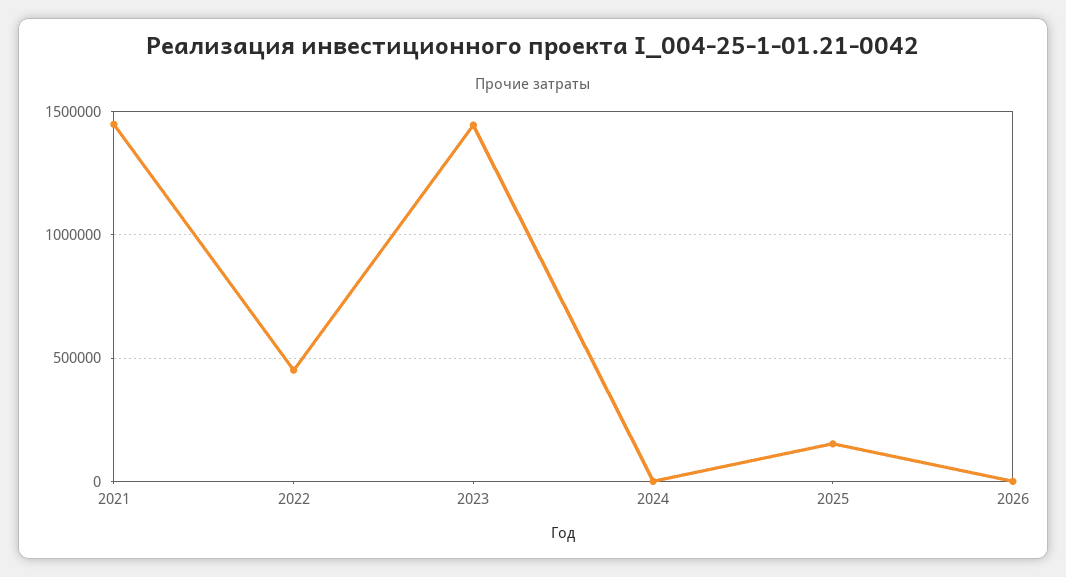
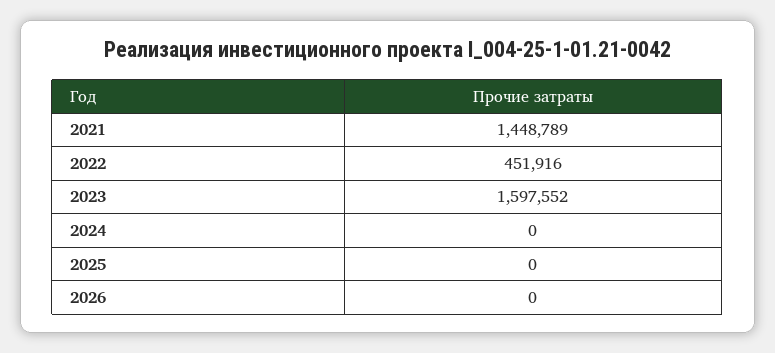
2023: 1450000 -> 1597552
2025: 150000 -> 0

